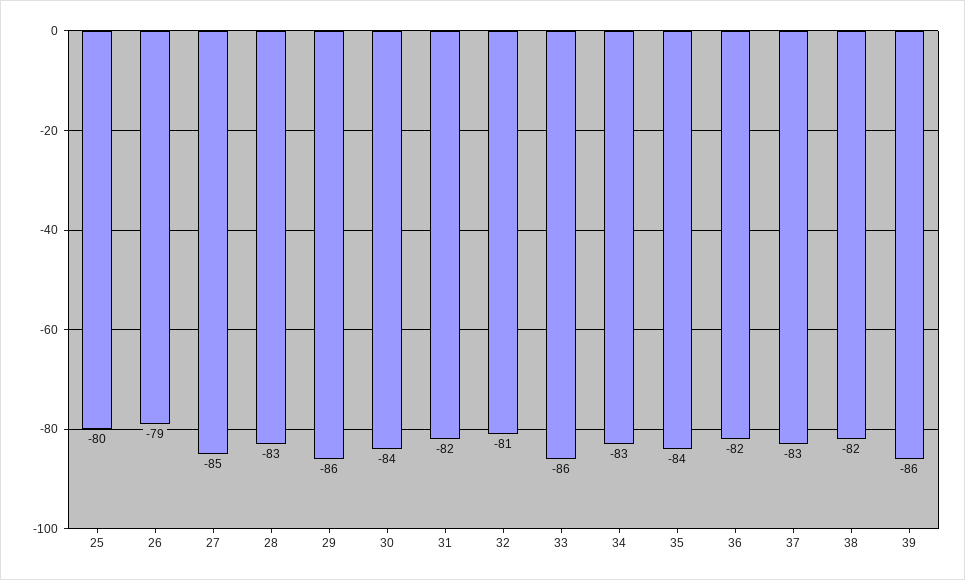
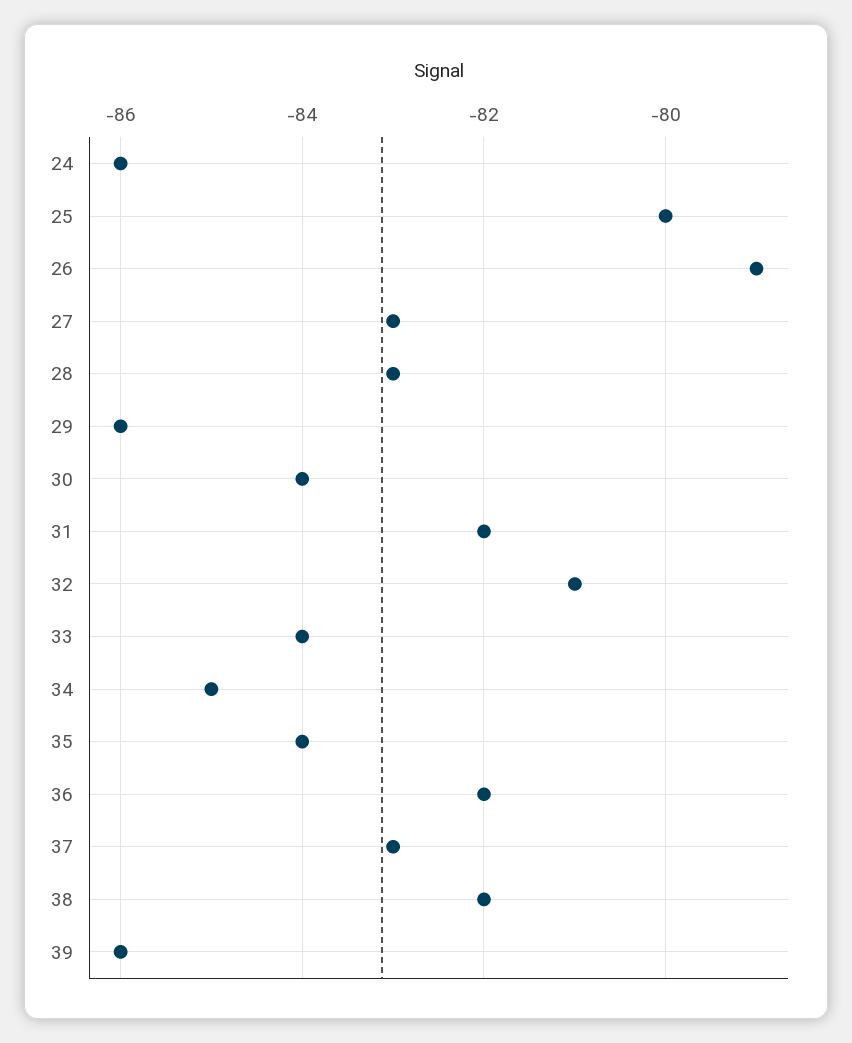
27: -85 -> -83
33: -86 -> -84
34: -83 -> -85
24: none -> -86

